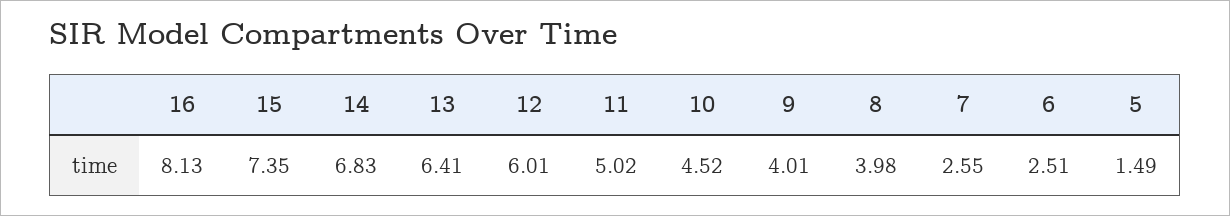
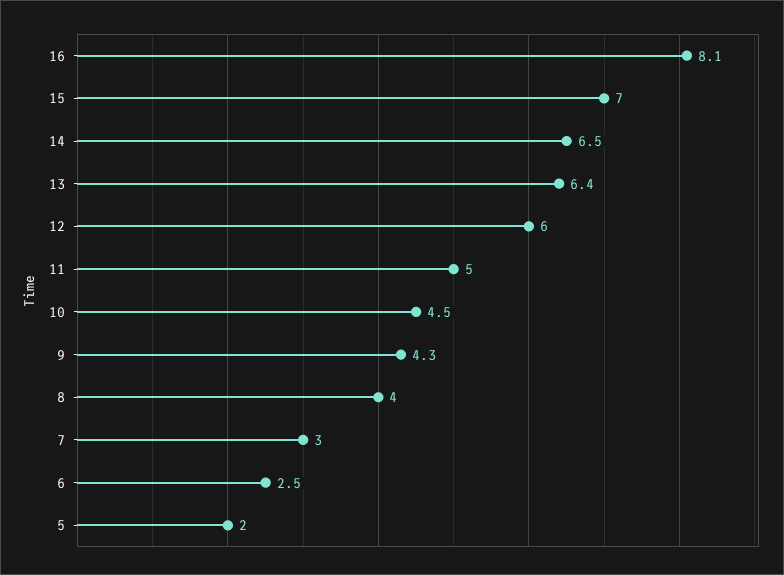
15: 7.35 -> 7
14: 6.83 -> 6.5
9: 4.01 -> 4.3
7: 2.55 -> 3
5: 1.49 -> 2

